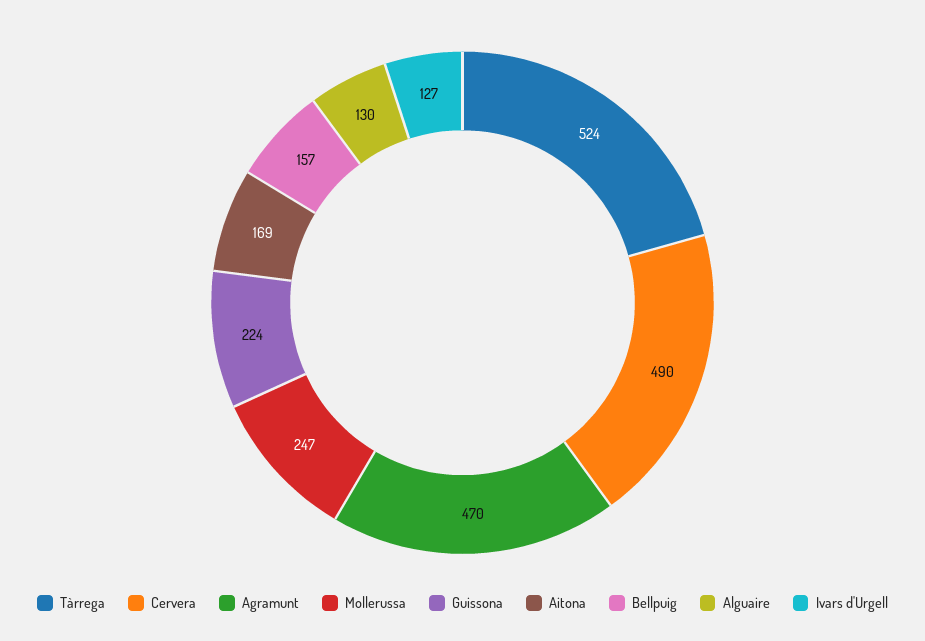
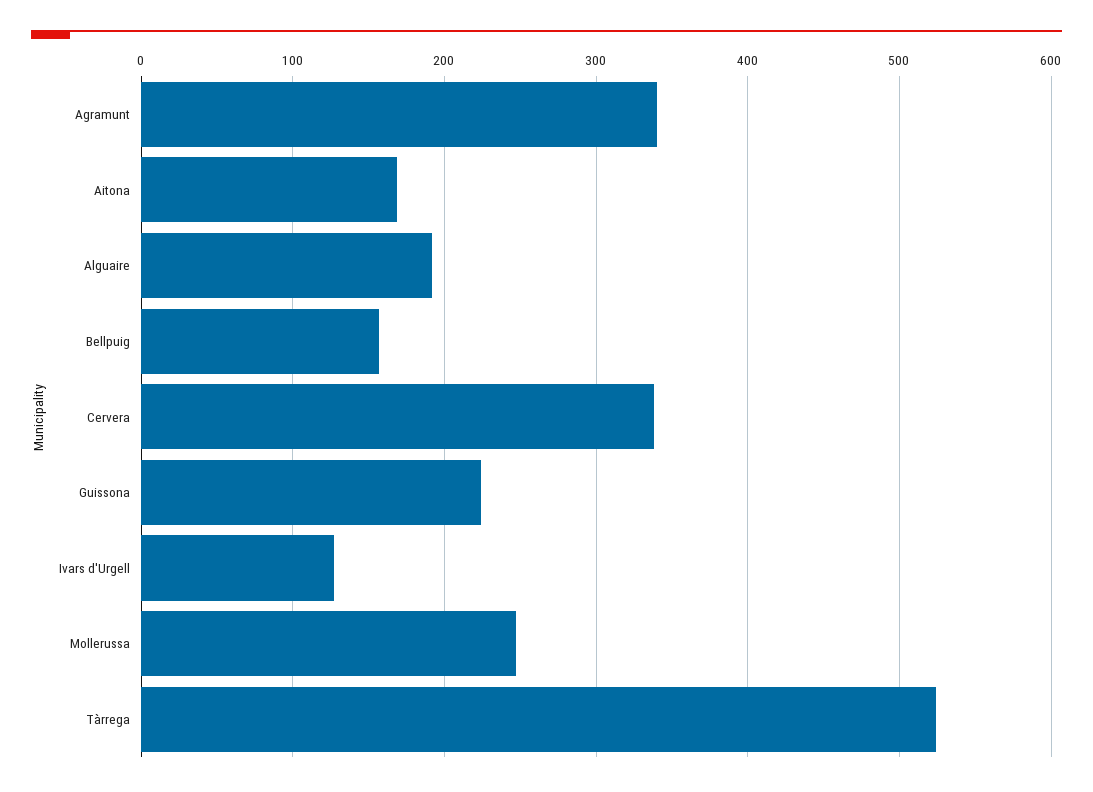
Cervera: 490 -> 340
Agramunt: 470 -> 340
Alguaire: 130 -> 190

